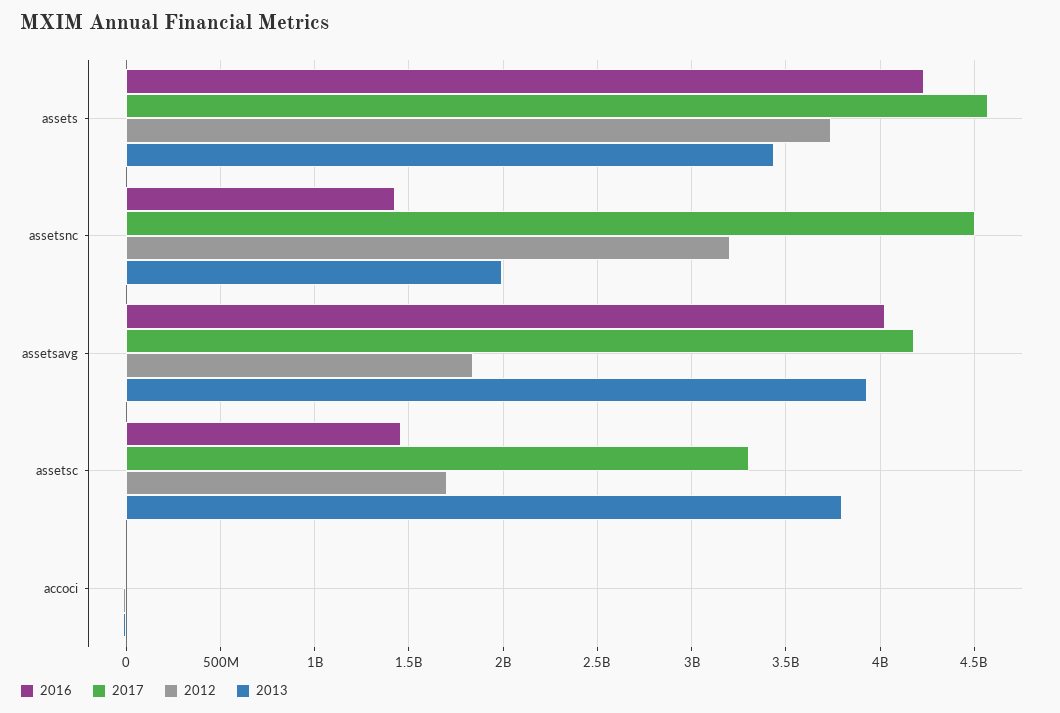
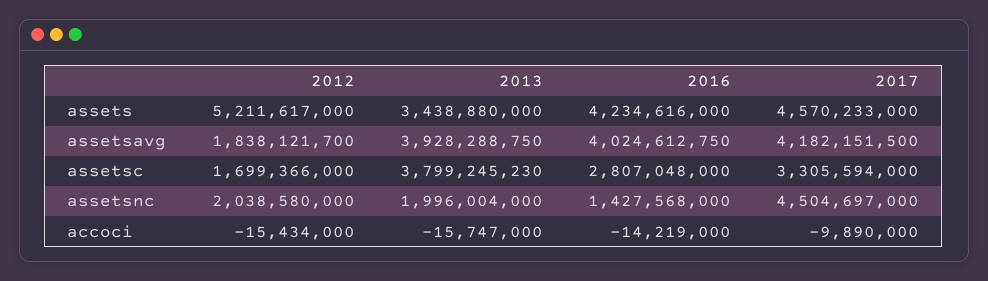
2012, assets: 3750000000 -> 5211617000
2012, assetsnc: 3200000000 -> 2038580000
2016, assetsc: 1450000000 -> 2807048000

